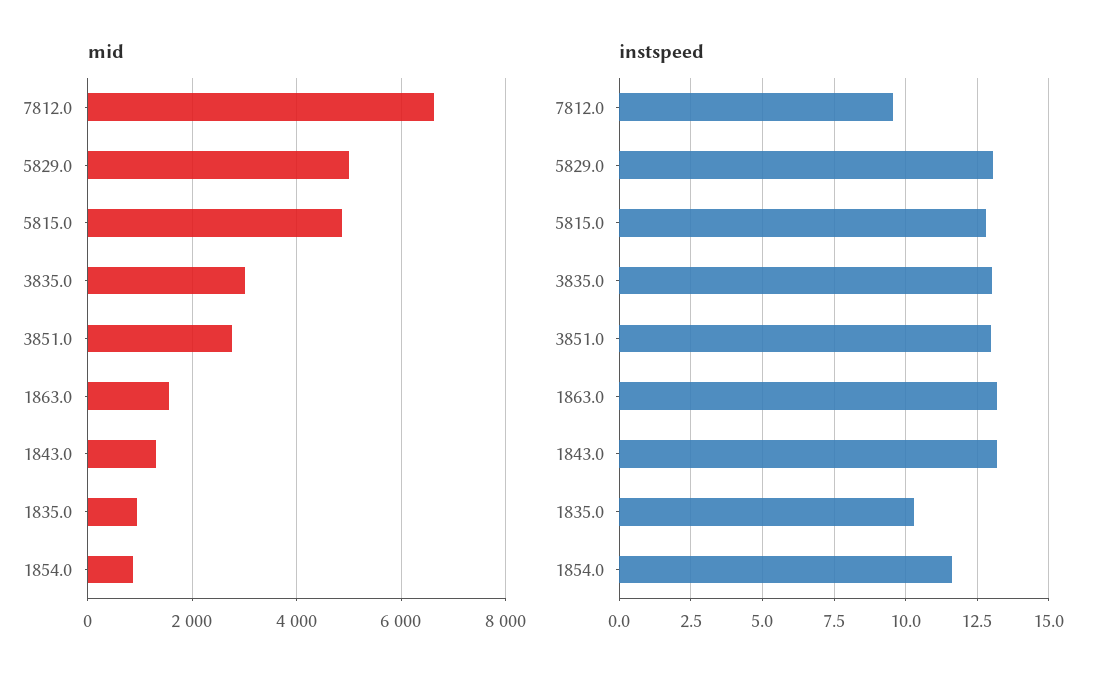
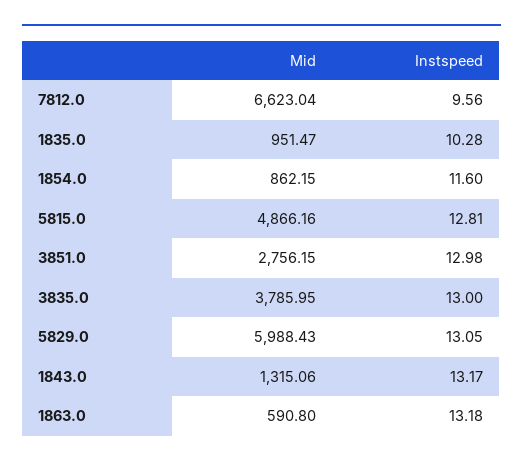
mid, 5829.0: 5000 -> 5988.43
mid, 3835.0: 3000 -> 3785.95
mid, 1863.0: 1600 -> 590.8

